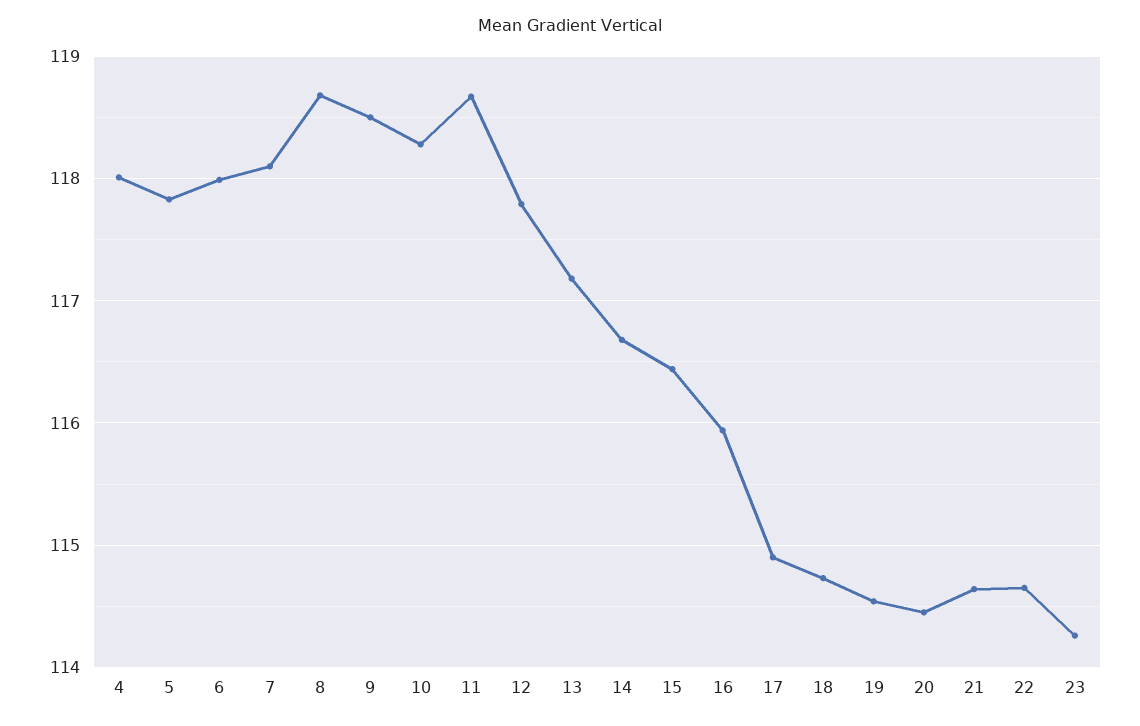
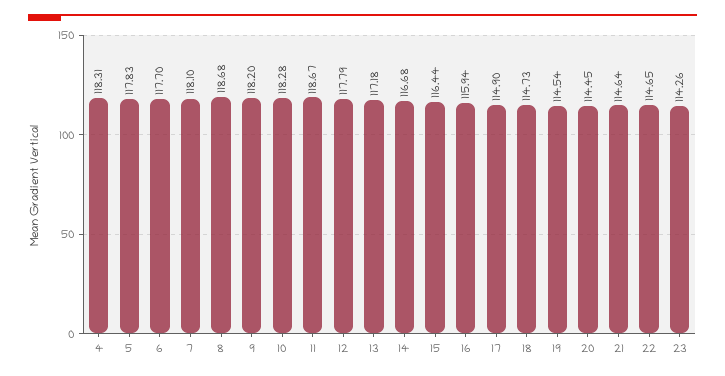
4: 118 -> 118.31
6: 118 -> 117.7
9: 118.5 -> 118.2

